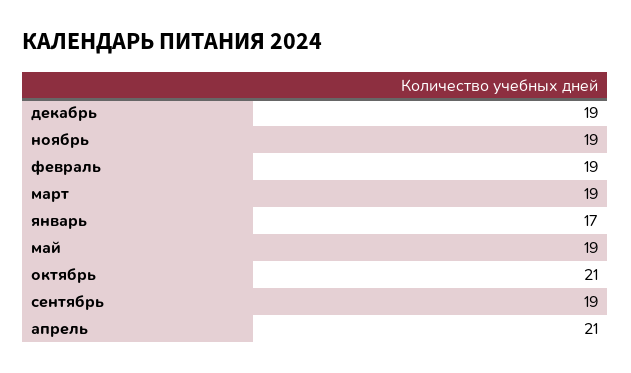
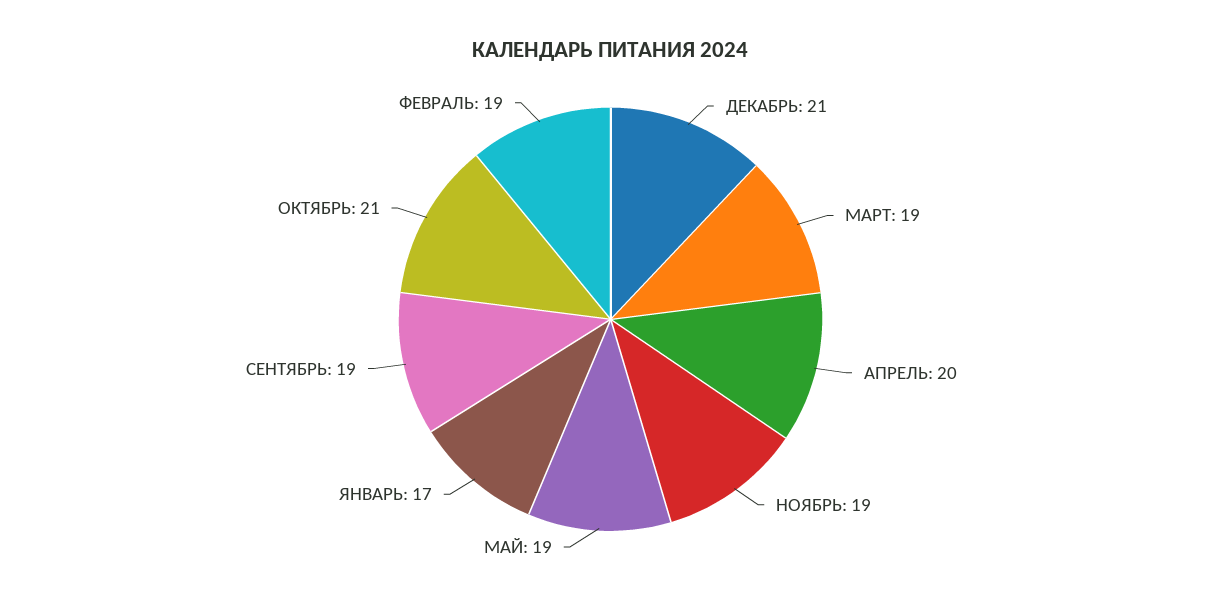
декабрь: 19 -> 21
апрель: 21 -> 20

